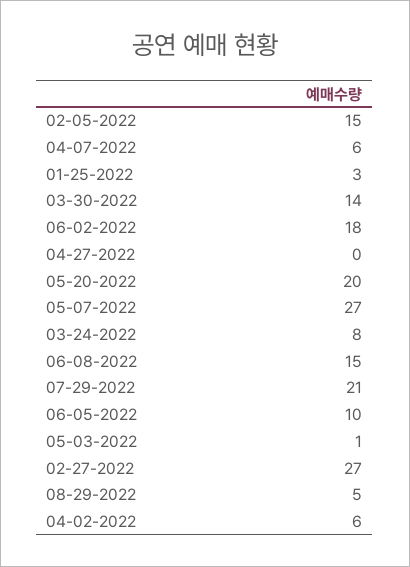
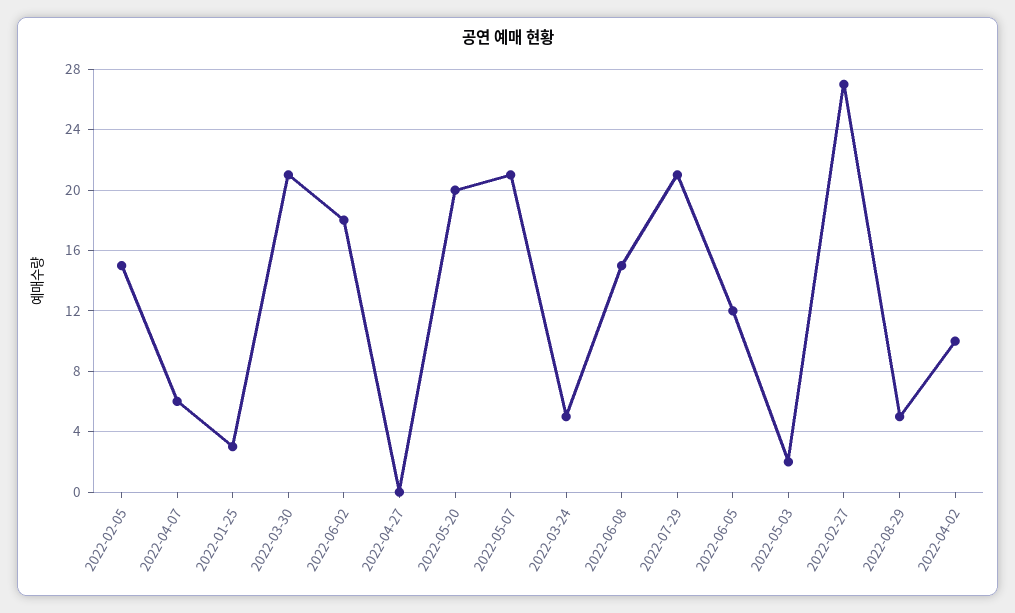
03-30-2022: 14 -> 21
05-07-2022: 27 -> 21
03-24-2022: 8 -> 5
06-05-2022: 10 -> 12
05-03-2022: 1 -> 2
04-02-2022: 6 -> 10

